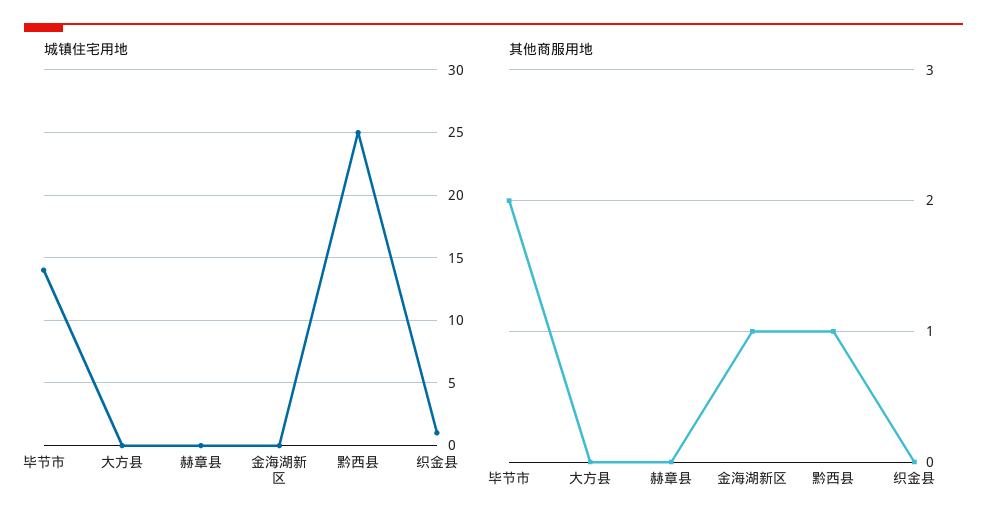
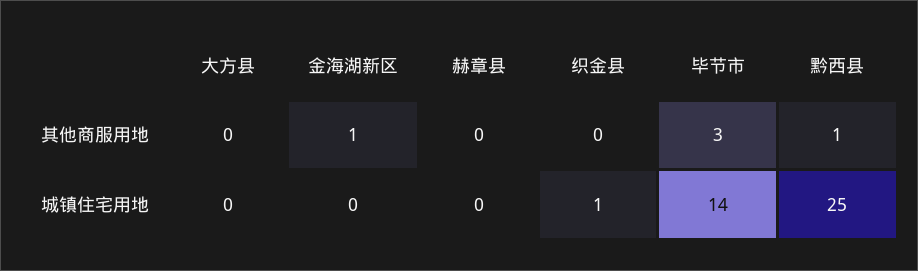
其他商服用地, 毕节市: 2 -> 3

